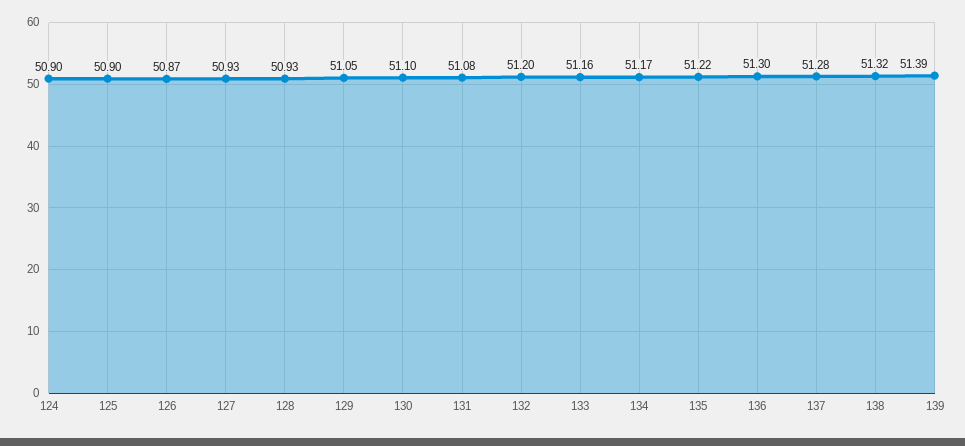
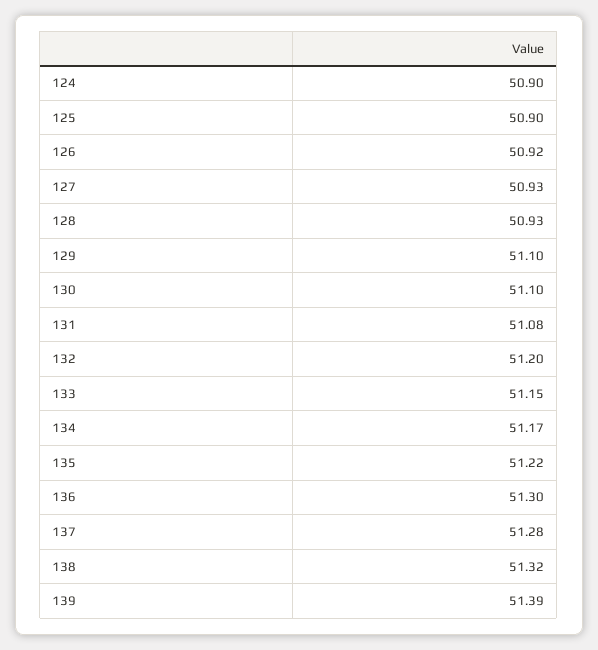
126: 50.87 -> 50.92
129: 51.05 -> 51.1
133: 51.16 -> 51.15

